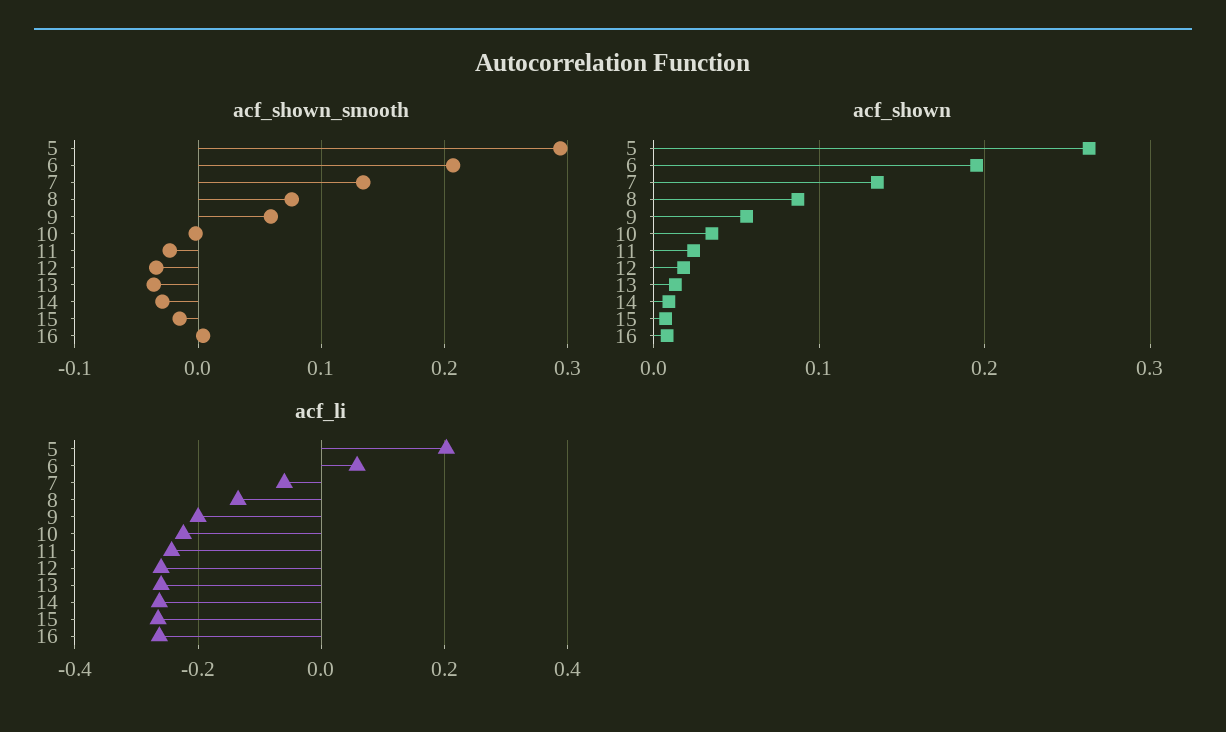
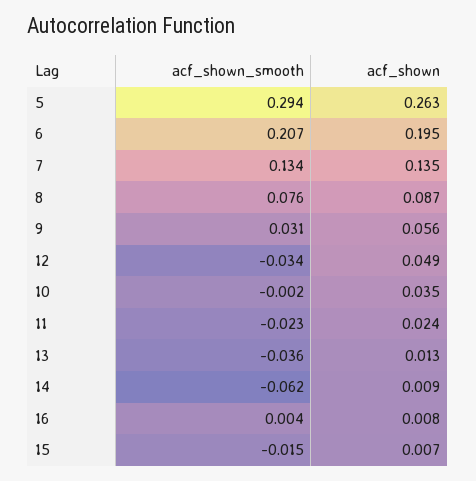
acf_shown_smooth, 9: 0.06 -> 0.031
acf_shown_smooth, 14: -0.03 -> -0.062
acf_shown, 12: 0.02 -> 0.049
acf_li, 5: 0.2 -> none
acf_li, 6: 0.06 -> none
acf_li, 7: -0.06 -> none
acf_li, 8: -0.14 -> none
acf_li, 9: -0.2 -> none
acf_li, 10: -0.22 -> none
acf_li, 11: -0.24 -> none
acf_li, 12: -0.26 -> none
acf_li, 13: -0.26 -> none
acf_li, 14: -0.26 -> none
acf_li, 15: -0.26 -> none
acf_li, 16: -0.26 -> none

